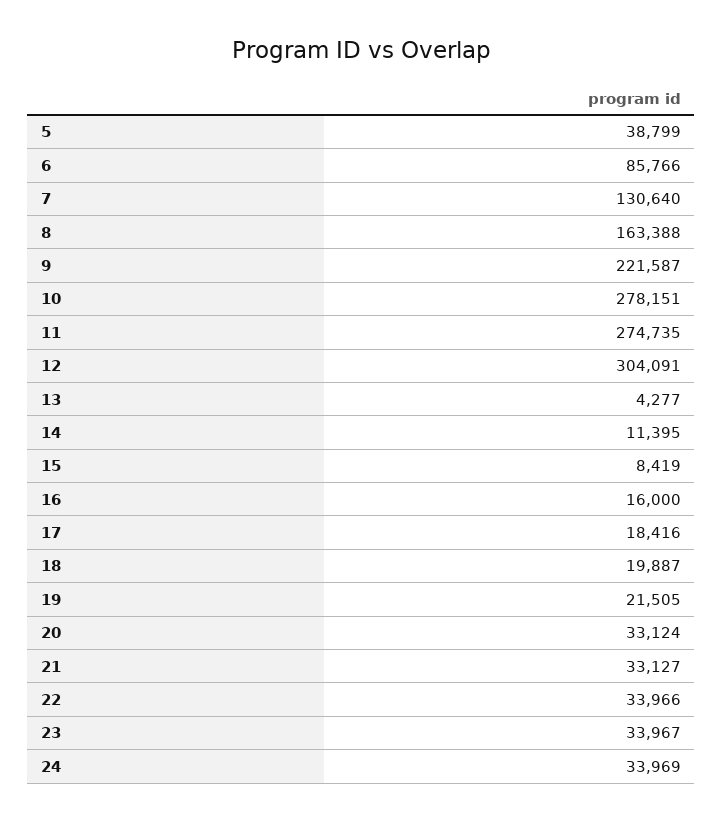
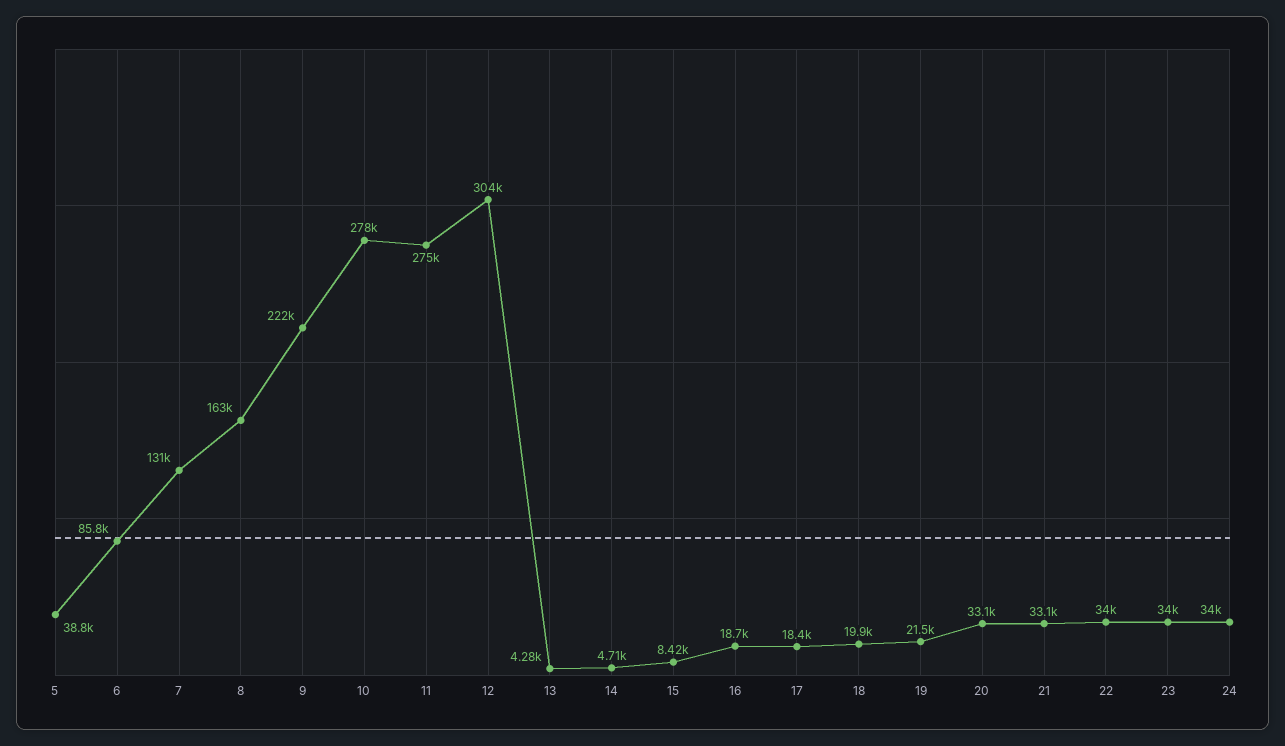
14: 11395 -> 4710
16: 16000 -> 18700

